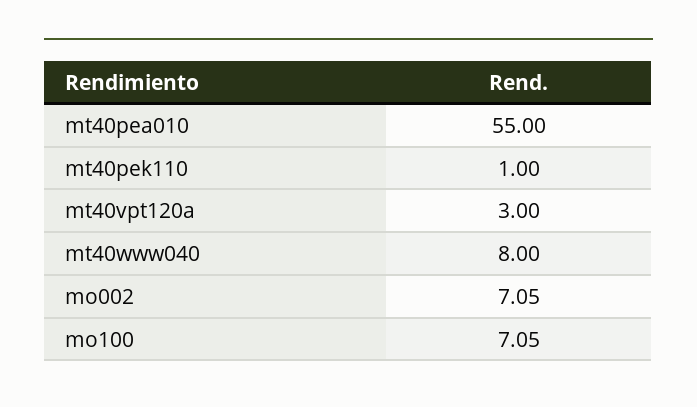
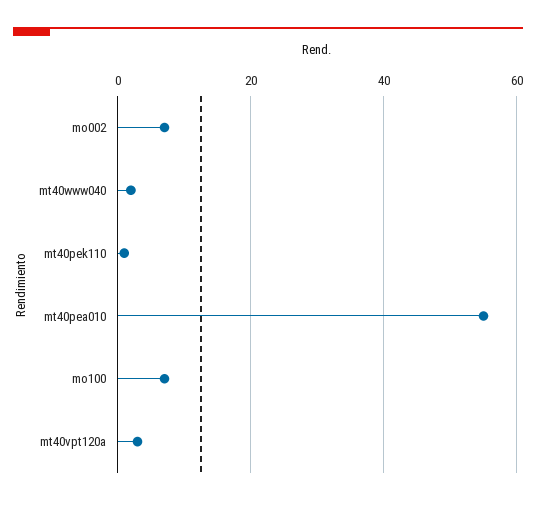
mt40www040: 8 -> 2

